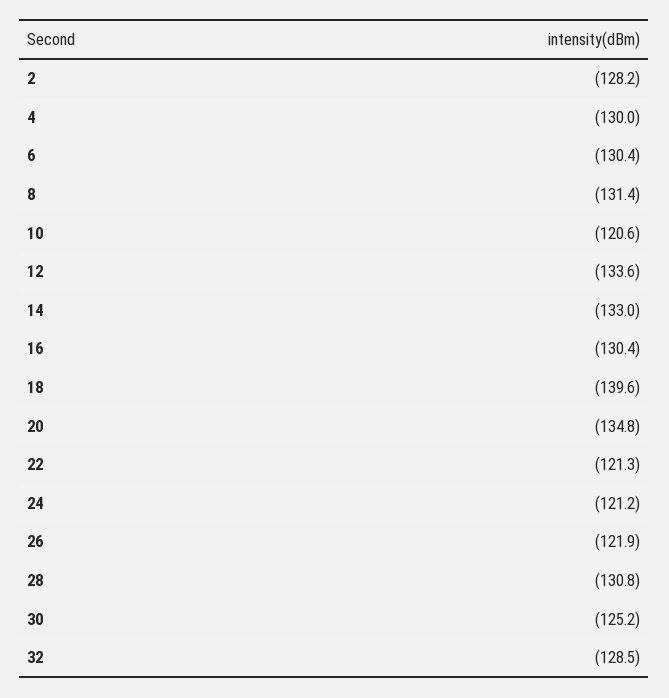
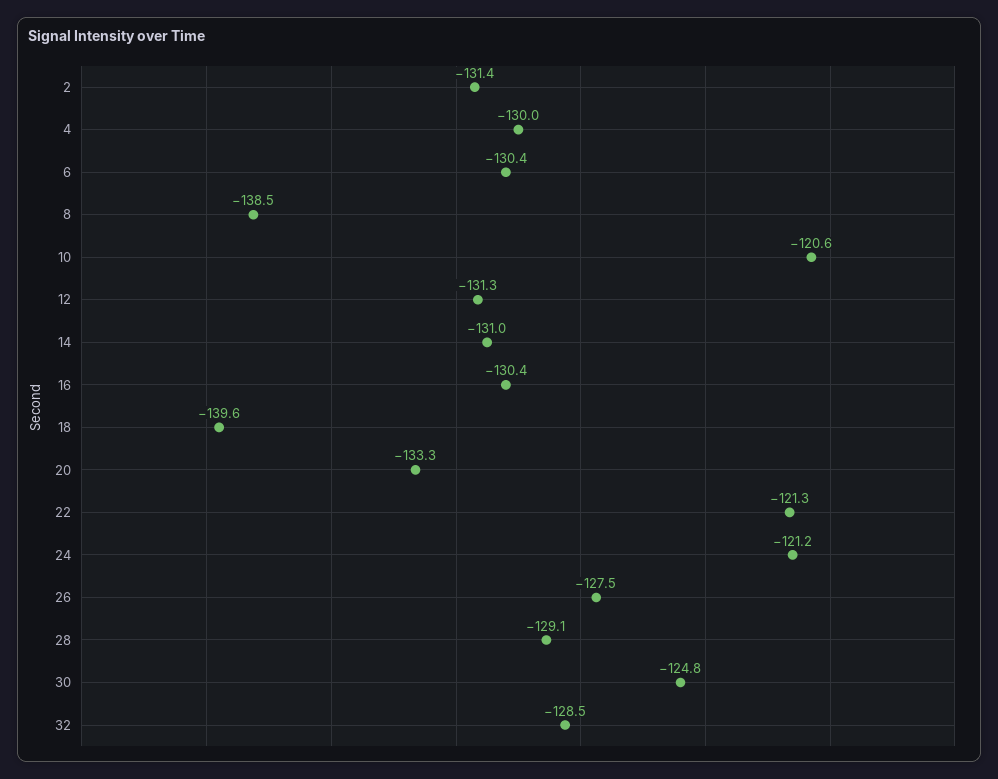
2: -128.2 -> -131.4
8: -131.4 -> -138.5
12: -133.6 -> -131.3
14: -133 -> -131
20: -134.8 -> -133.3
26: -121.9 -> -127.5
28: -130.8 -> -129.1
30: -125.2 -> -124.8

